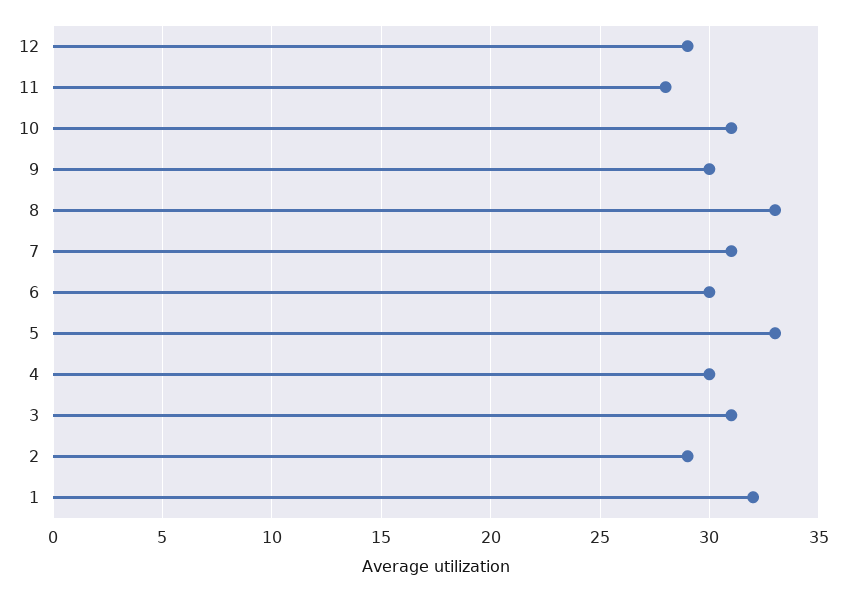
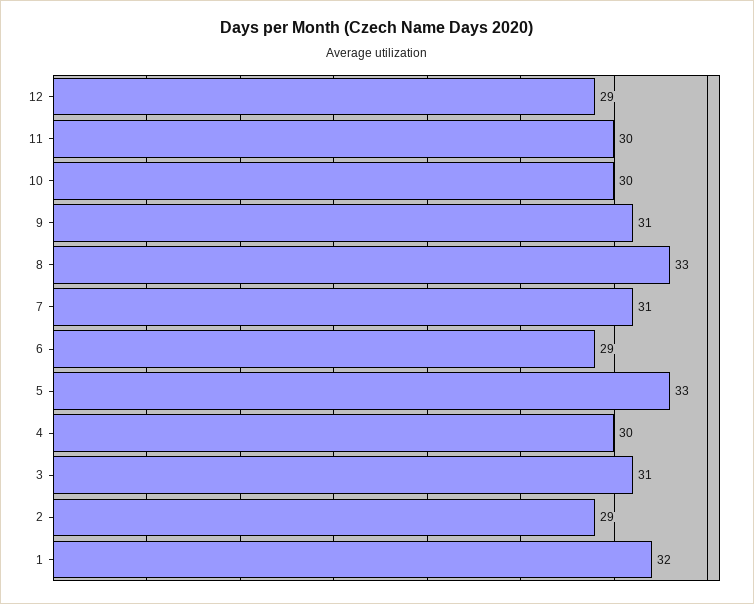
11: 28 -> 30
10: 31 -> 30
9: 30 -> 31
6: 30 -> 29

